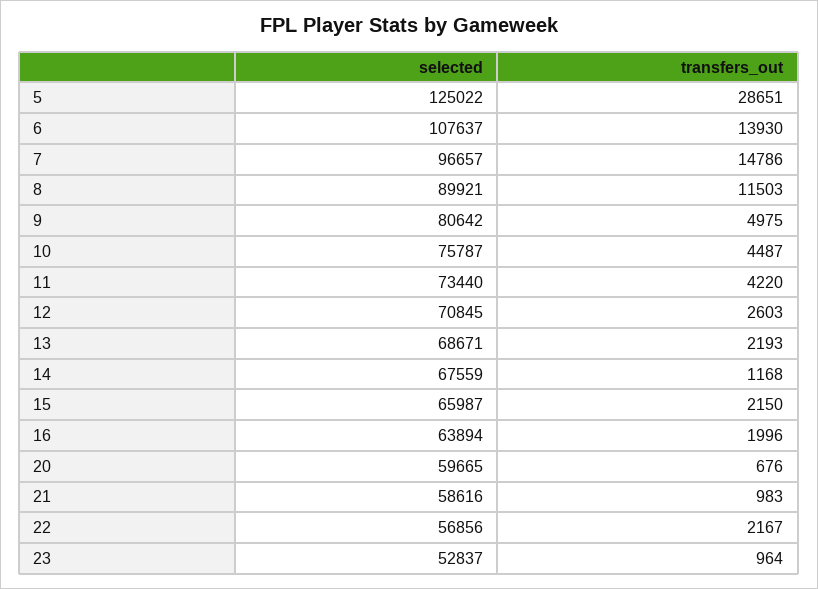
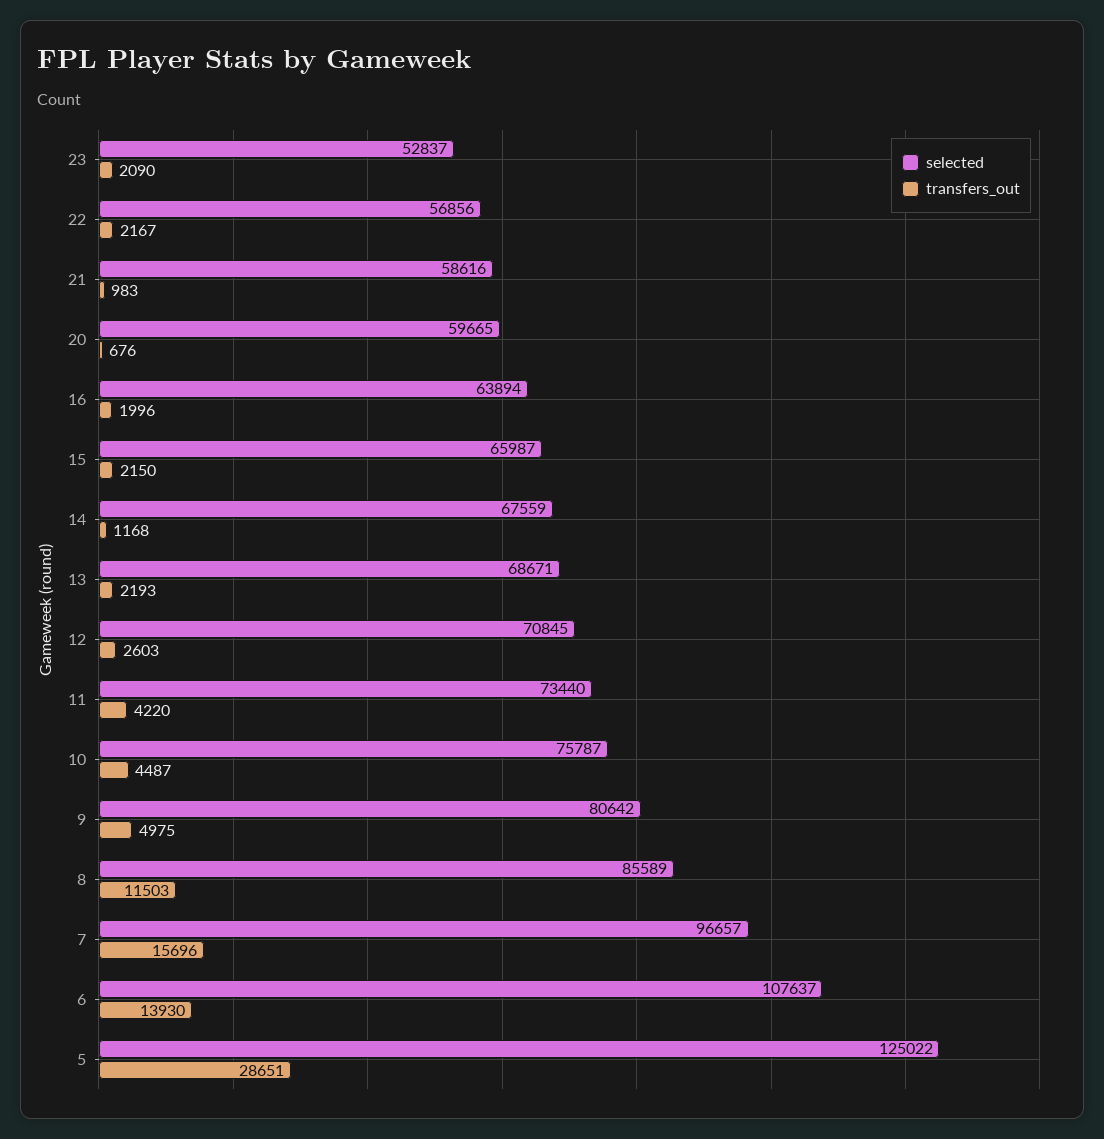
transfers_out, 7: 14786 -> 15696
selected, 8: 89921 -> 85589
transfers_out, 23: 964 -> 2090

